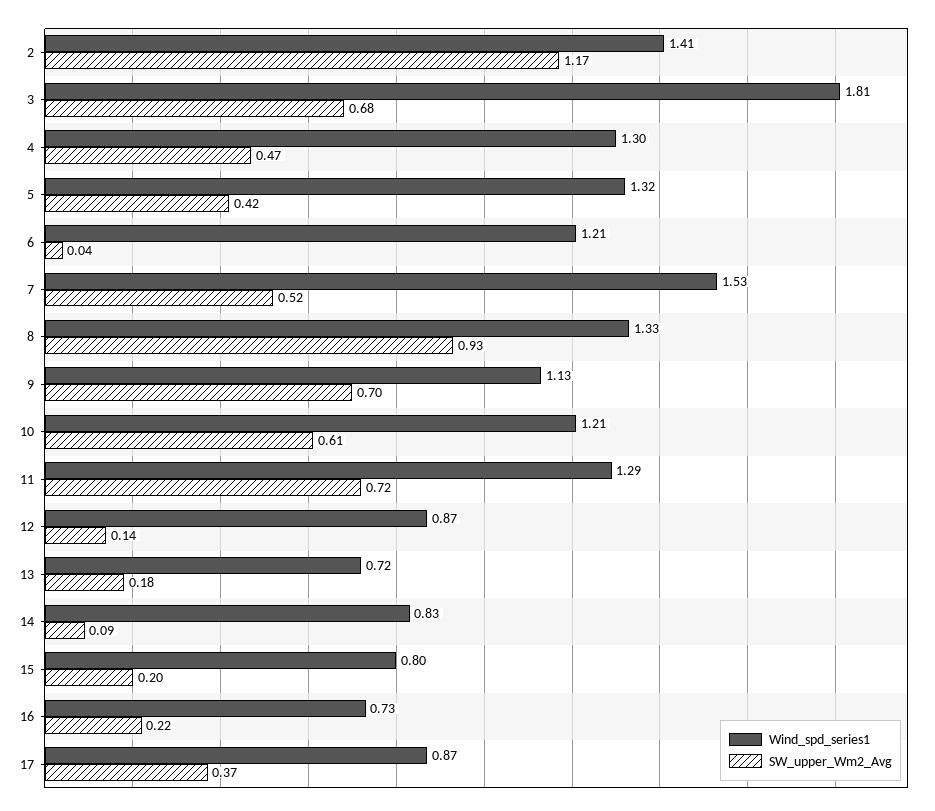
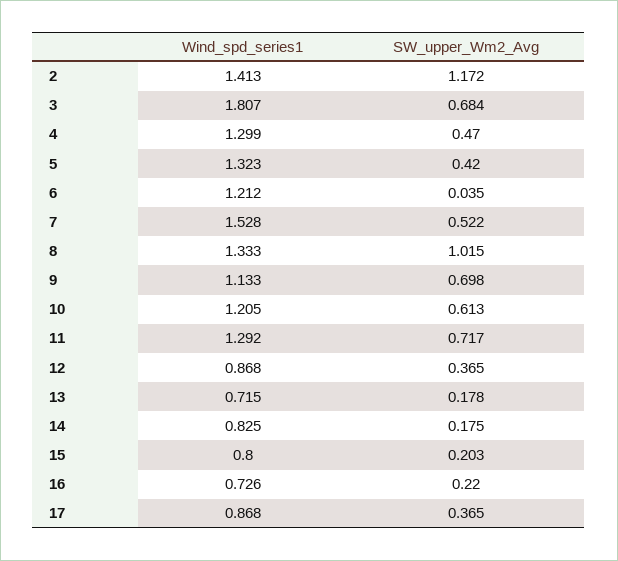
SW_upper_Wm2_Avg, 8: 0.93 -> 1.015
SW_upper_Wm2_Avg, 12: 0.14 -> 0.365
SW_upper_Wm2_Avg, 14: 0.09 -> 0.175

